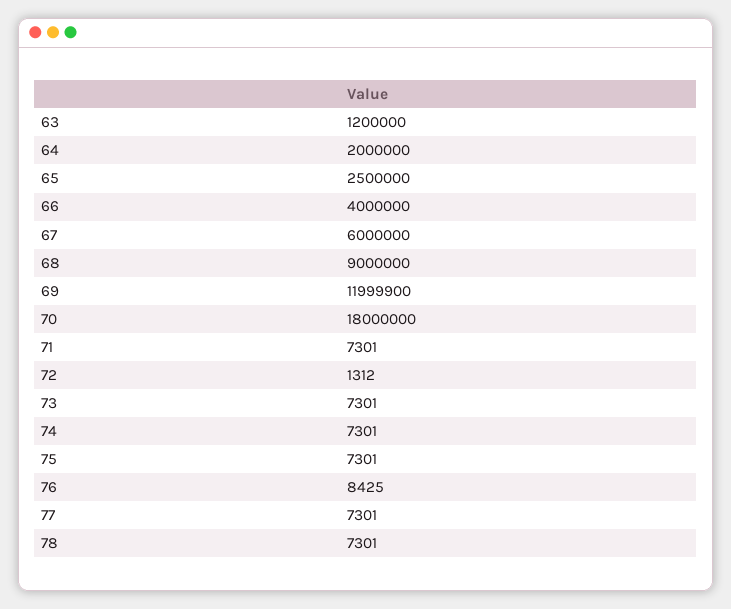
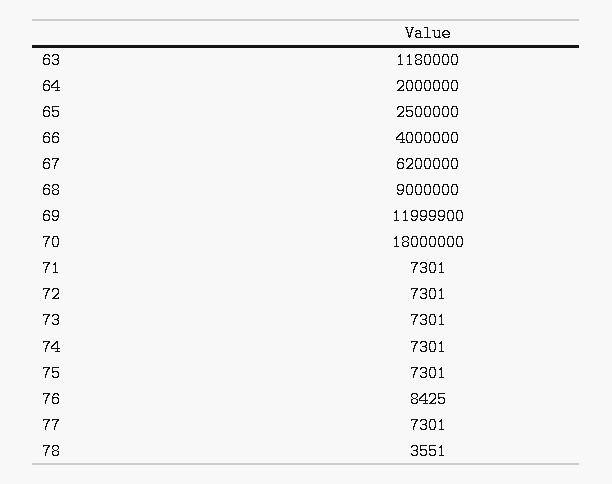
63: 1200000 -> 1180000
67: 6000000 -> 6200000
72: 1312 -> 7301
78: 7301 -> 3551

